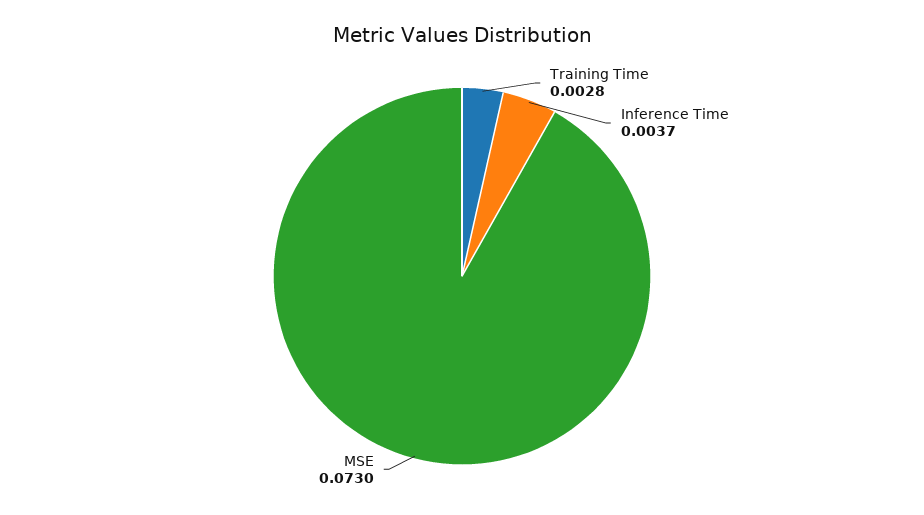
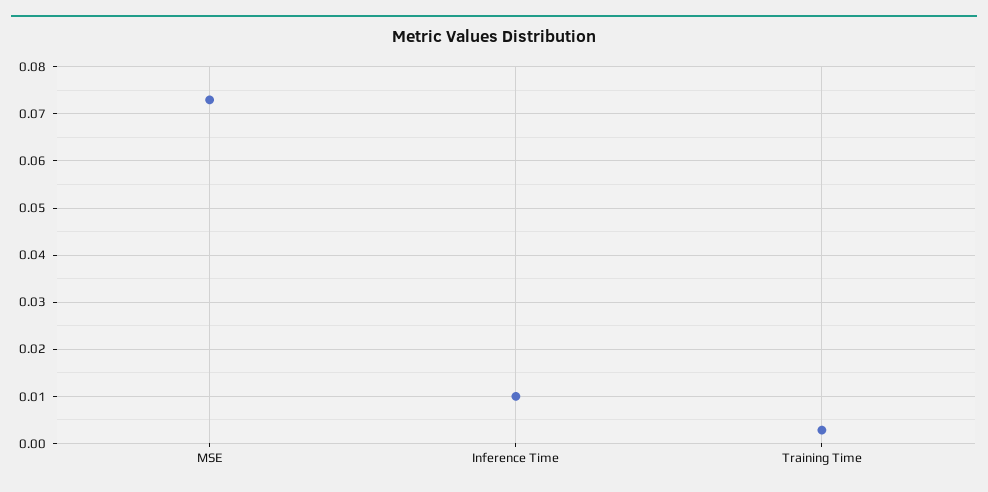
Inference Time: 0.0037 -> 0.01

